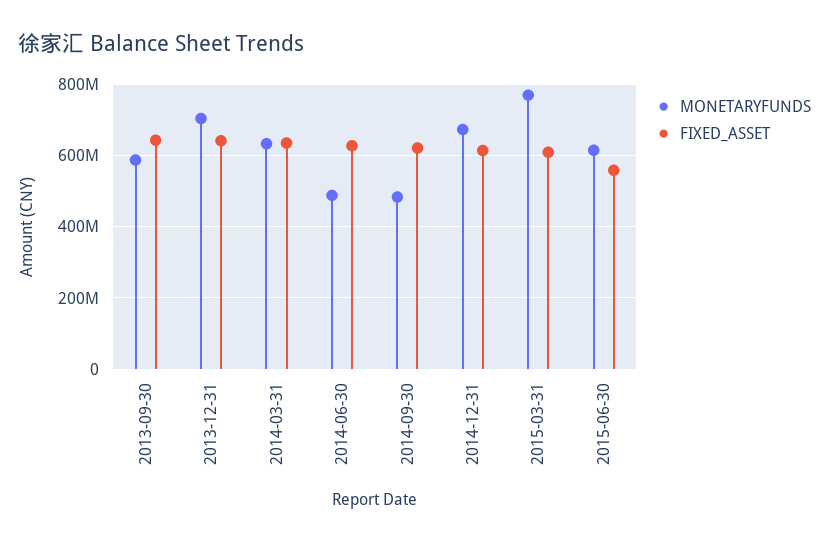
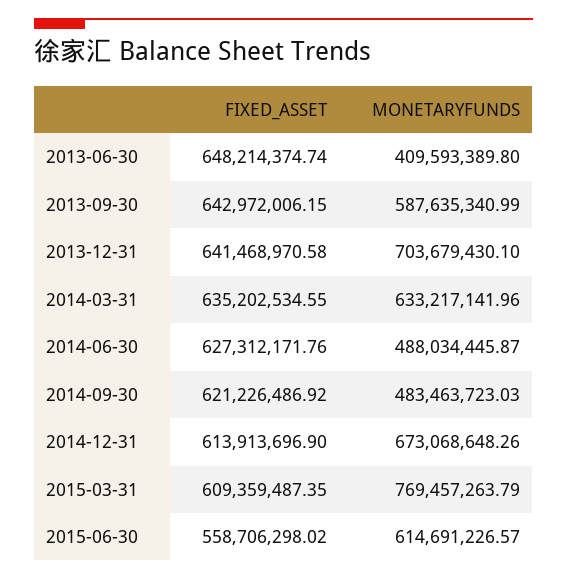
FIXED_ASSET, 2013-06-30: none -> 648214374.74
MONETARYFUNDS, 2013-06-30: none -> 409593389.8

